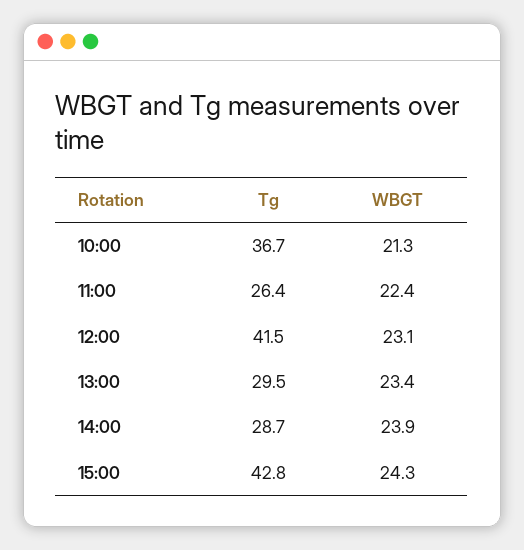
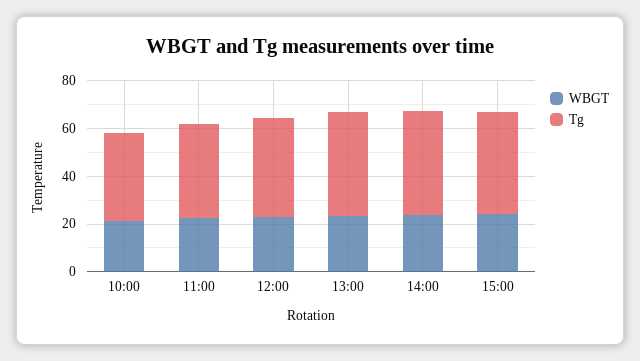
Tg, 11:00: 26.4 -> 40
Tg, 13:00: 29.5 -> 45
Tg, 14:00: 28.7 -> 45

